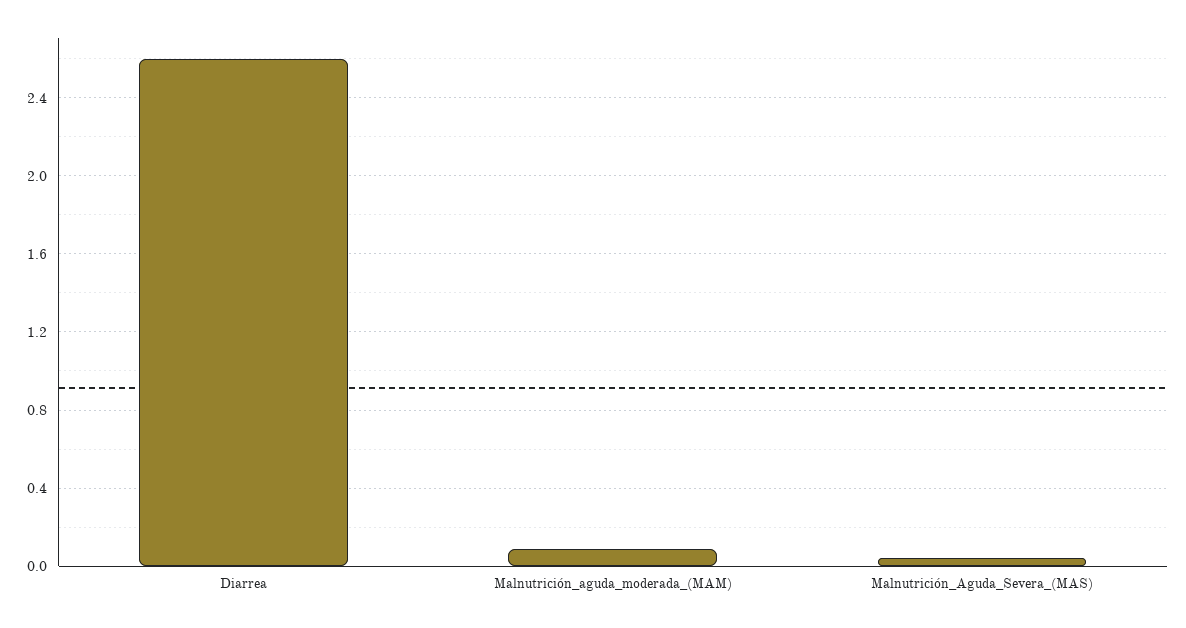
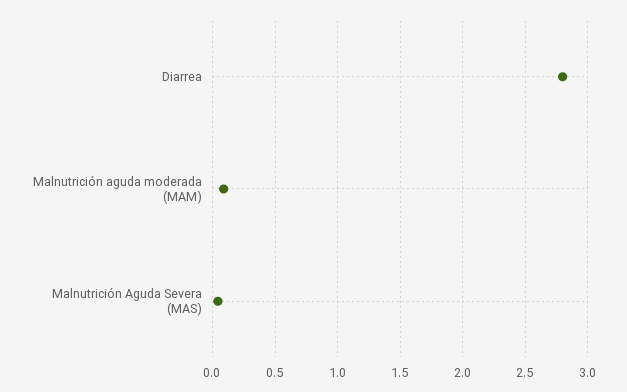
Diarrea: 2.6 -> 2.8

